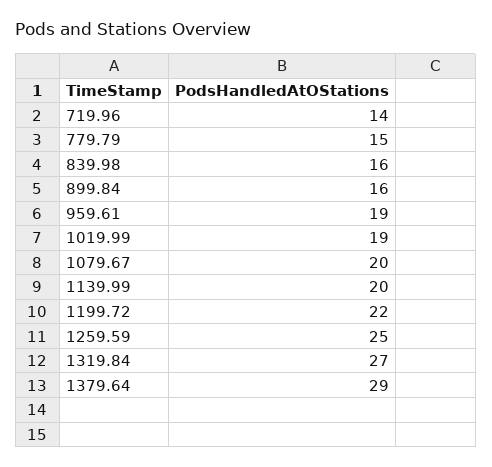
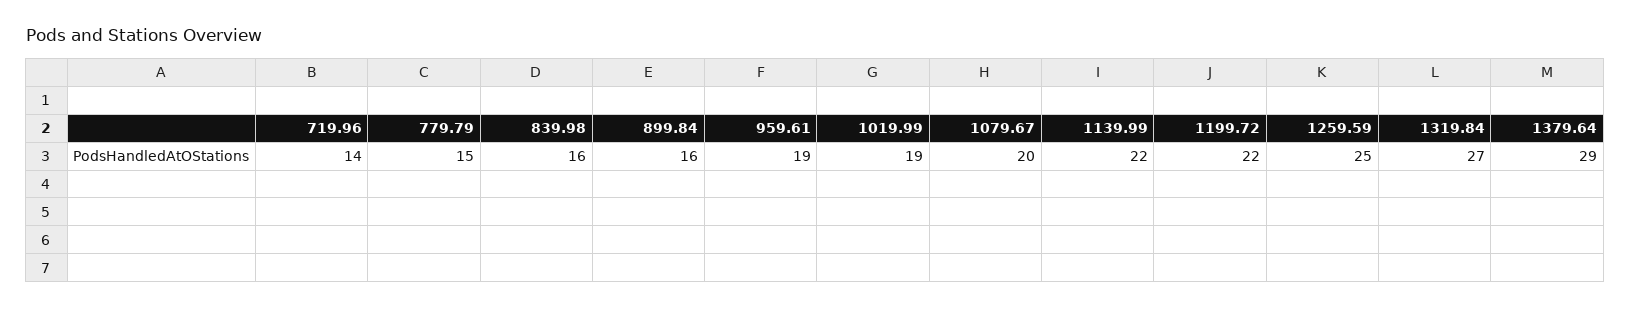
1139.99: 20 -> 22

